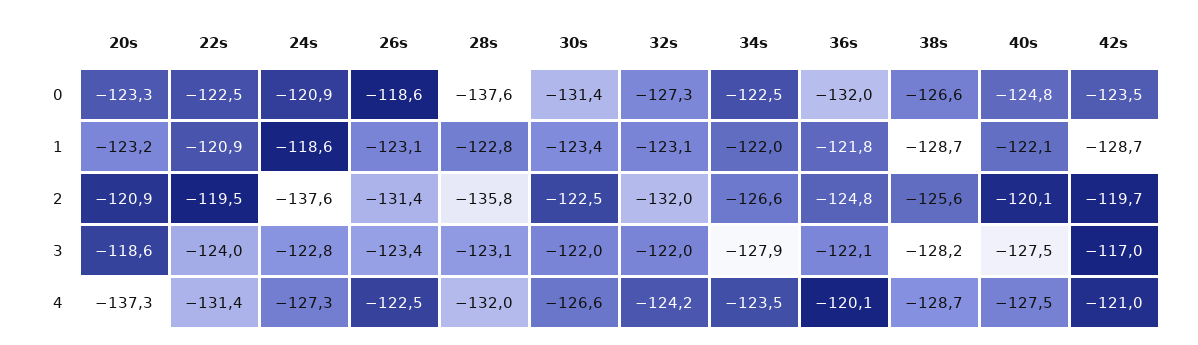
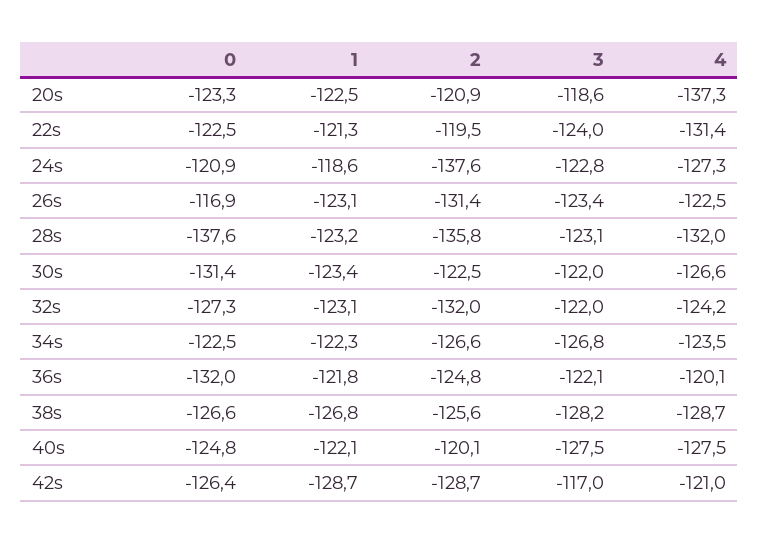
26s, 0: -118.6 -> -116.9
42s, 0: -123.5 -> -126.4
20s, 1: -123.2 -> -122.5
22s, 1: -120.9 -> -121.3
28s, 1: -122.8 -> -123.2
34s, 1: -122 -> -122.3
38s, 1: -128.7 -> -126.8
42s, 2: -119.7 -> -128.7
34s, 3: -127.9 -> -126.8

